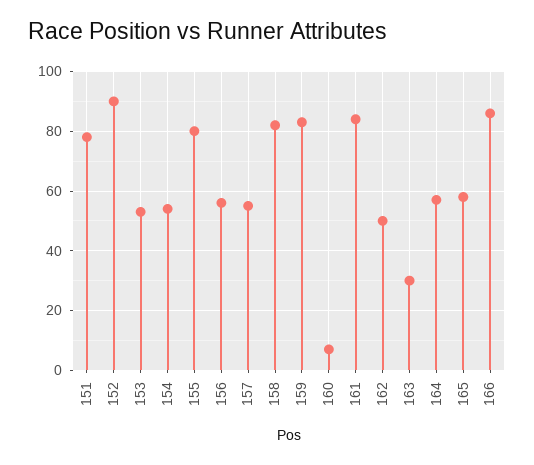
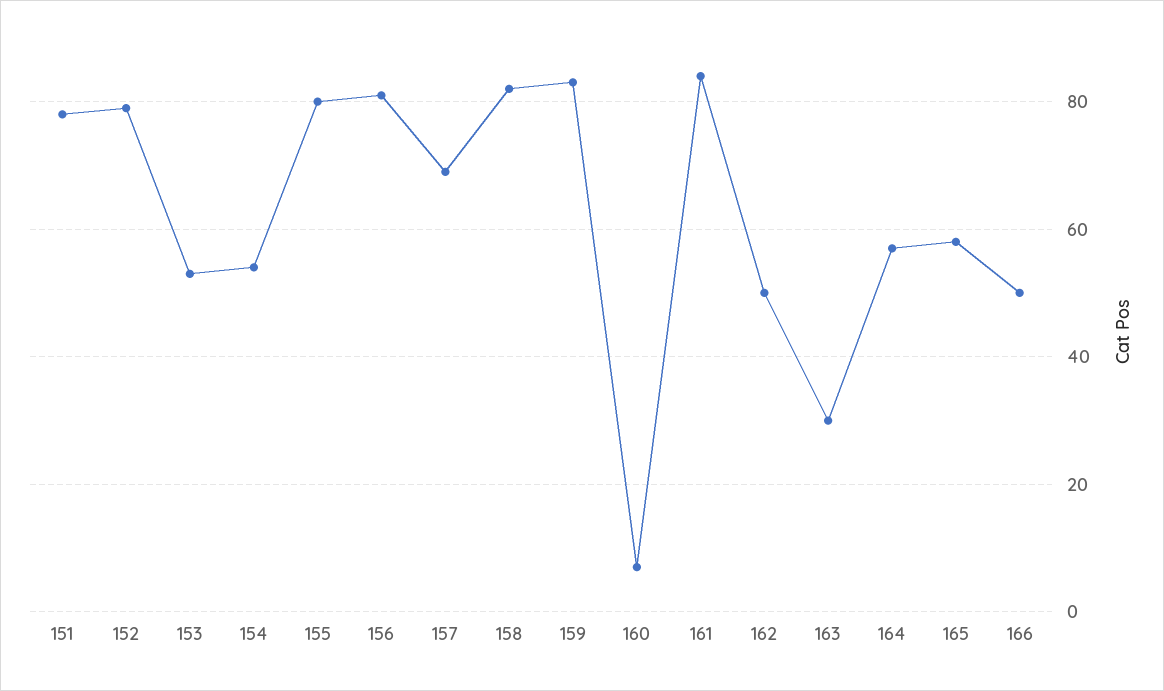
152: 90 -> 80
156: 55 -> 80
157: 55 -> 70
166: 85 -> 50

